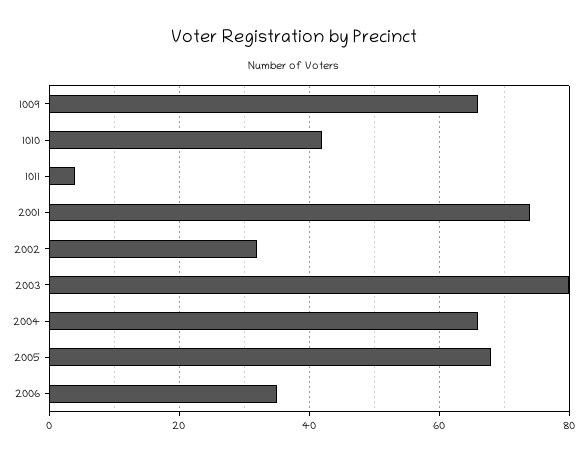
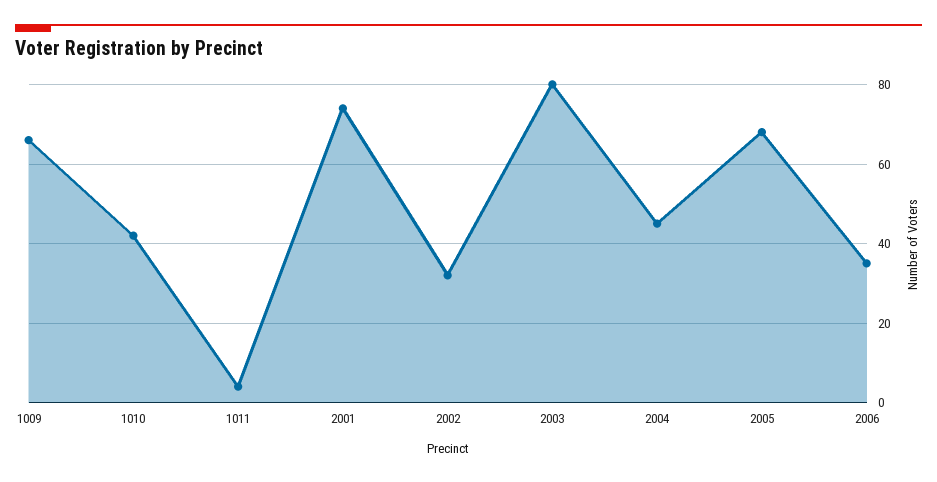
2004: 65 -> 45

